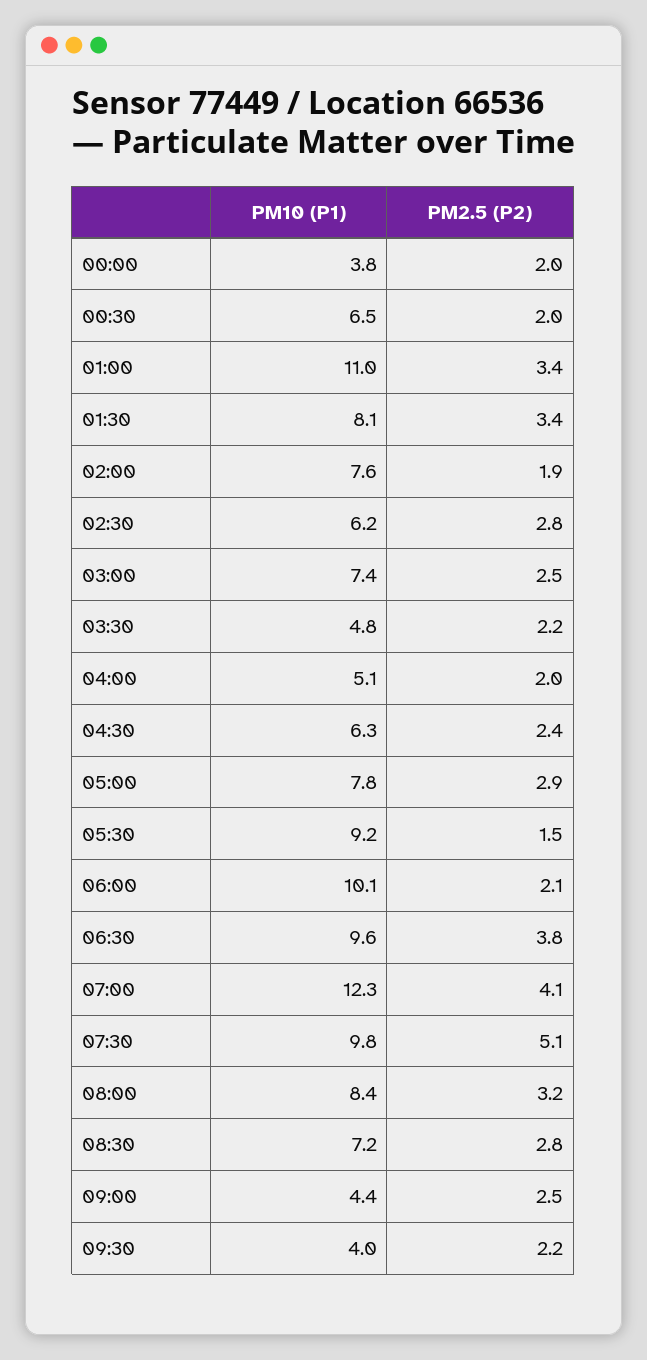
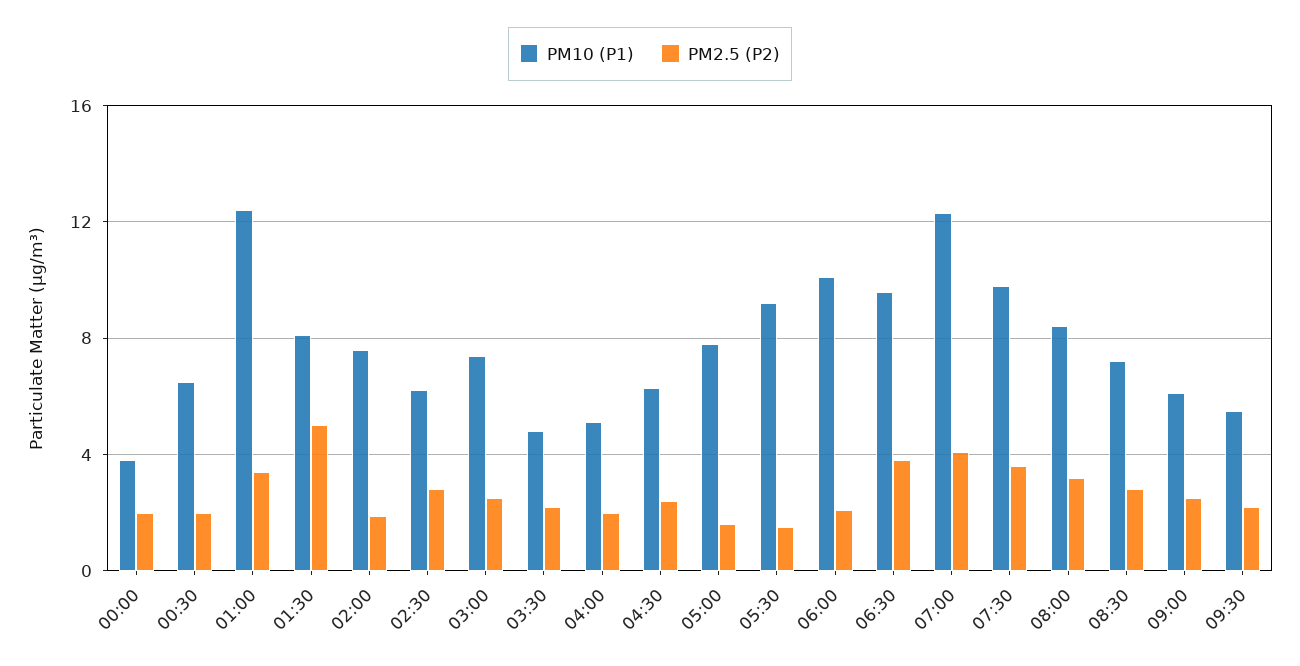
PM10 (P1), 01:00: 11 -> 12.5
PM2.5 (P2), 01:30: 3.4 -> 5
PM2.5 (P2), 05:00: 2.9 -> 1.5
PM2.5 (P2), 07:30: 5.1 -> 3.5
PM10 (P1), 09:00: 4.4 -> 6
PM10 (P1), 09:30: 4 -> 5.5

